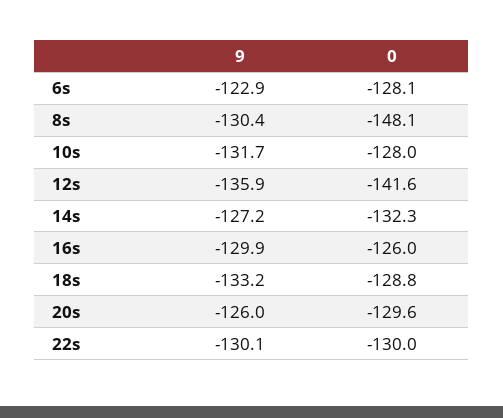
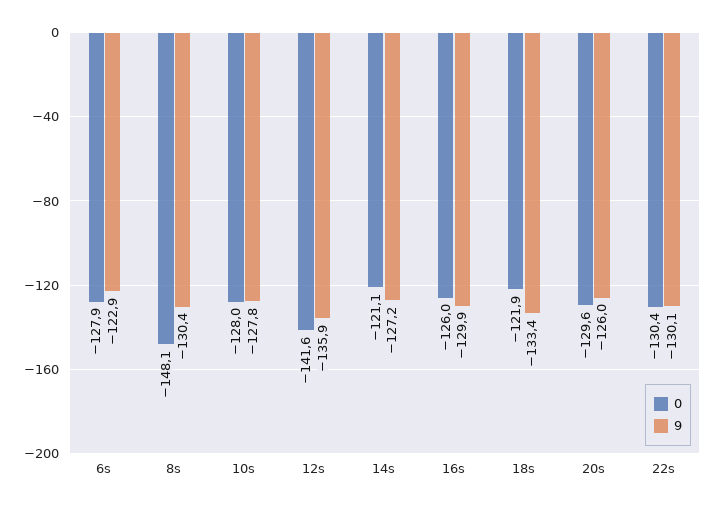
0, 6s: -128.1 -> -127.9
9, 10s: -131.7 -> -127.8
0, 14s: -132.3 -> -121.1
9, 18s: -133.2 -> -133.4
0, 18s: -128.8 -> -121.9
0, 22s: -130 -> -130.4

